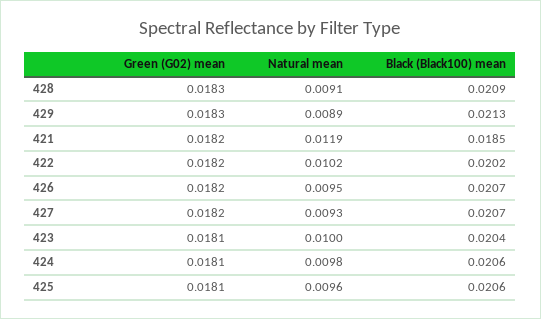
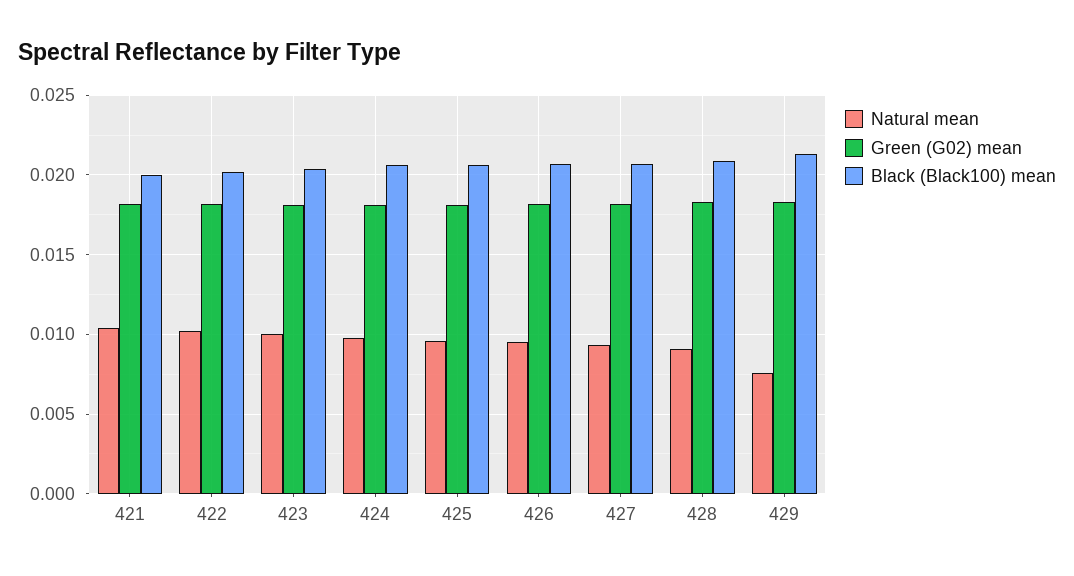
Natural mean, 429: 0.0089 -> 0.0075
Natural mean, 421: 0.0119 -> 0.0105
Black (Black100) mean, 421: 0.0185 -> 0.02

